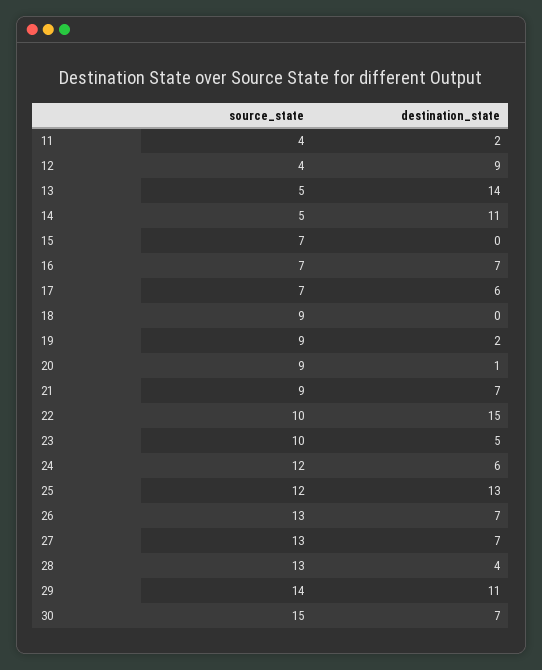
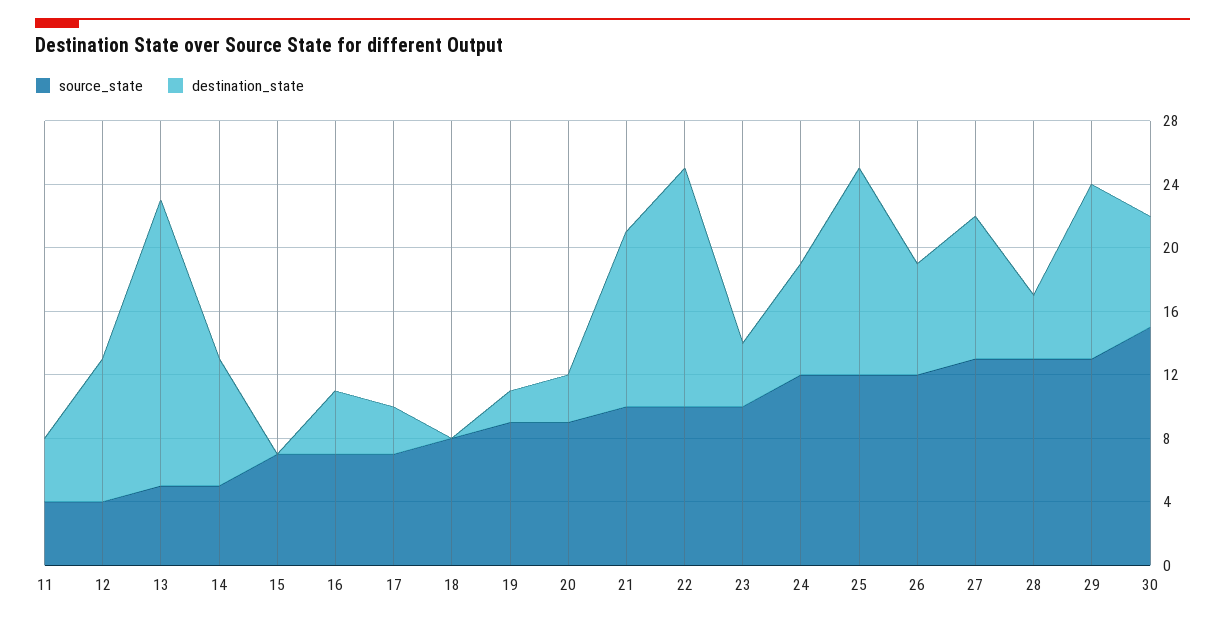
destination_state, 11: 2 -> 4
destination_state, 13: 14 -> 18
destination_state, 14: 11 -> 8
destination_state, 16: 7 -> 4
destination_state, 17: 6 -> 3
source_state, 18: 9 -> 8
destination_state, 20: 1 -> 3
source_state, 21: 9 -> 10
destination_state, 21: 7 -> 11
destination_state, 23: 5 -> 4
destination_state, 24: 6 -> 7
source_state, 26: 13 -> 12
destination_state, 27: 7 -> 9
source_state, 29: 14 -> 13

